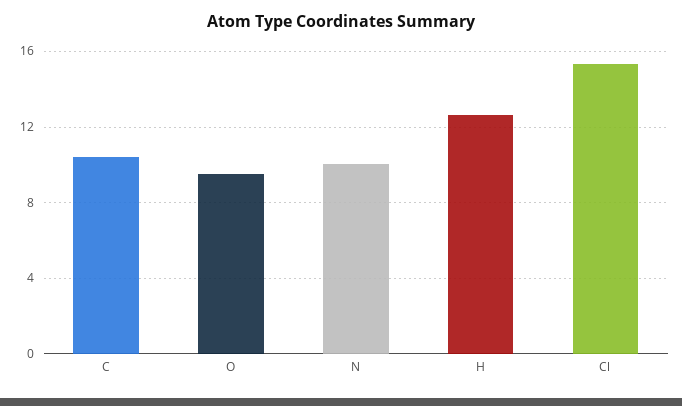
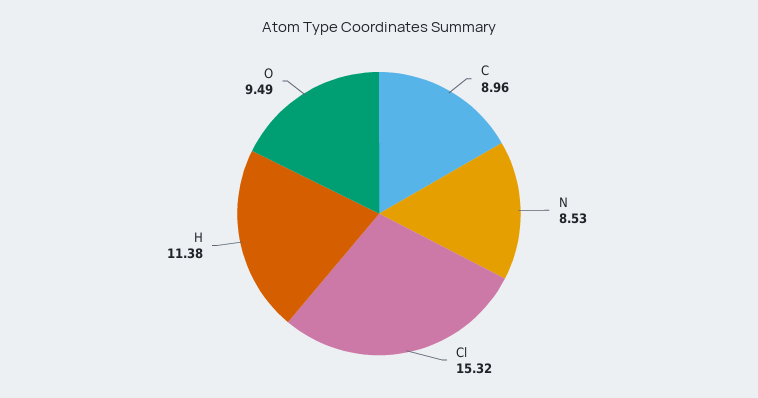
C: 10.5 -> 8.96
N: 10 -> 8.53
H: 12.5 -> 11.38

